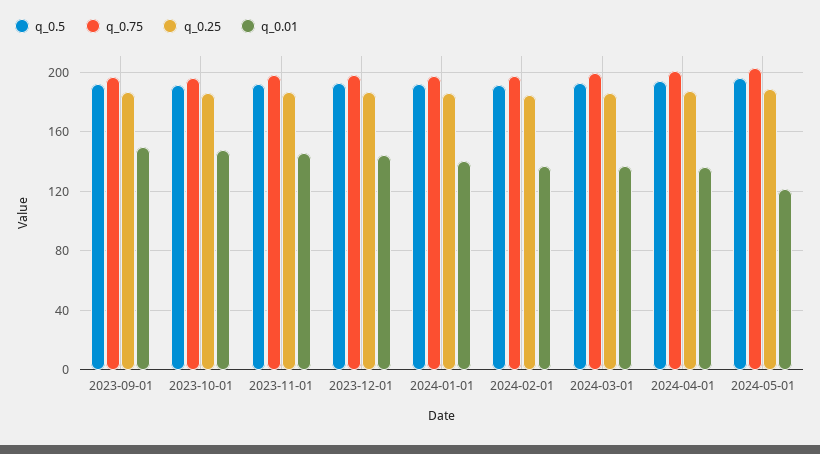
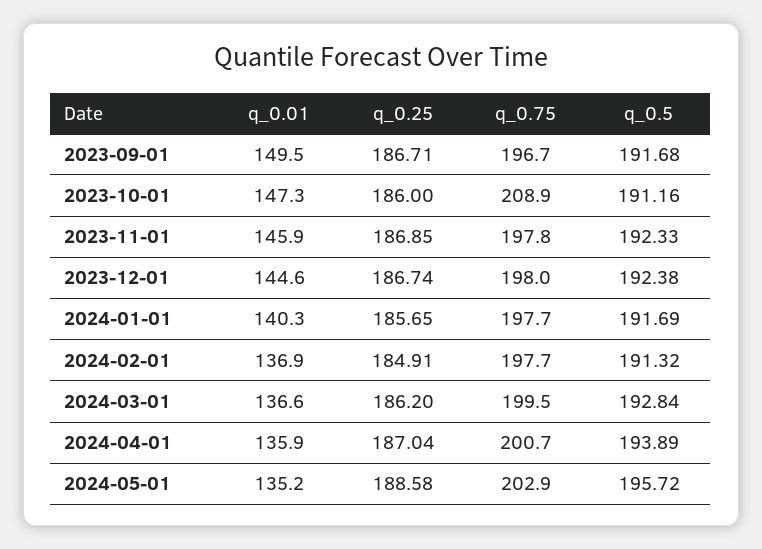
q_0.75, 2023-10-01: 195 -> 208.9
q_0.01, 2024-05-01: 120 -> 135.2

